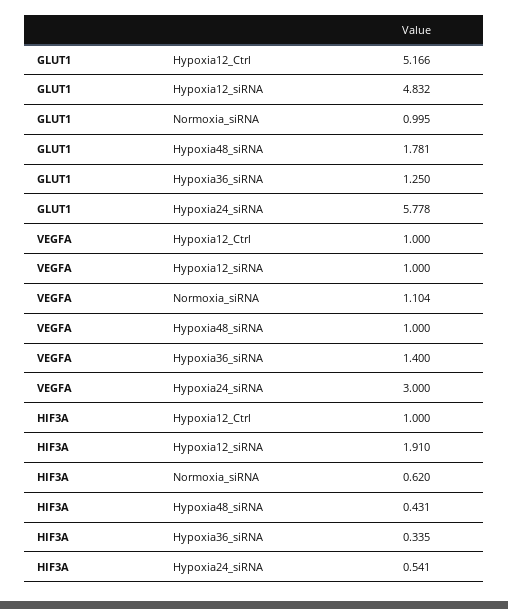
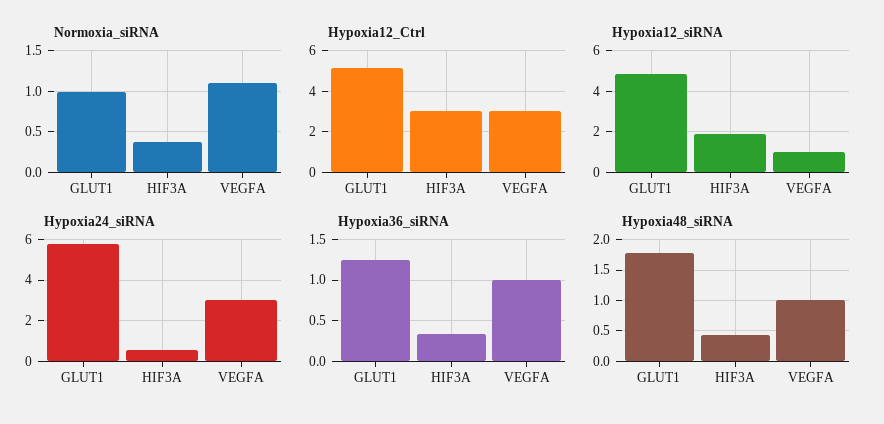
Hypoxia12_Ctrl, VEGFA: 1 -> 3
Hypoxia36_siRNA, VEGFA: 1.4 -> 1
Hypoxia12_Ctrl, HIF3A: 1 -> 3
Normoxia_siRNA, HIF3A: 0.62 -> 0.4

